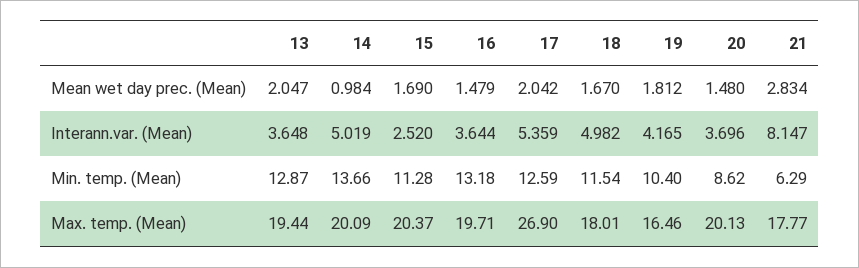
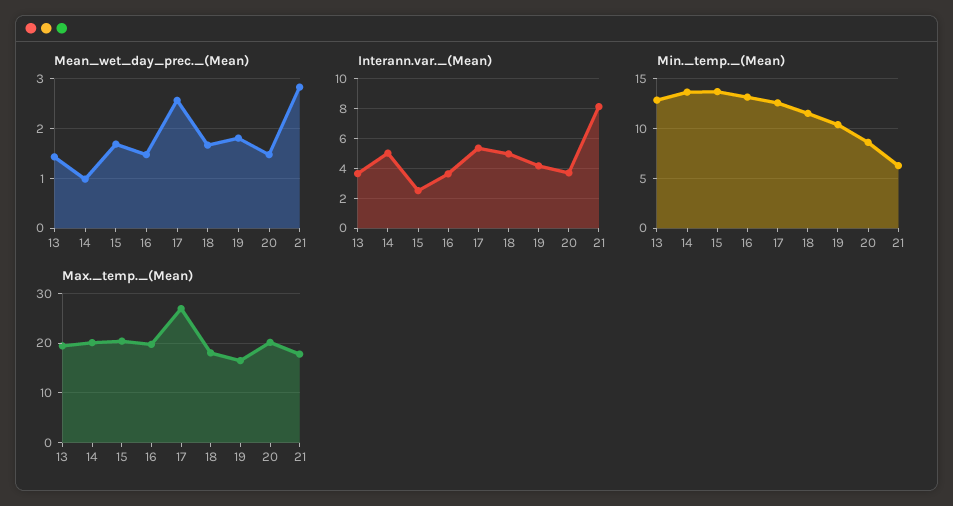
Mean wet day prec. (Mean), 13: 2.047 -> 1.4
Mean wet day prec. (Mean), 17: 2.042 -> 2.6
Min. temp. (Mean), 15: 11.28 -> 14

